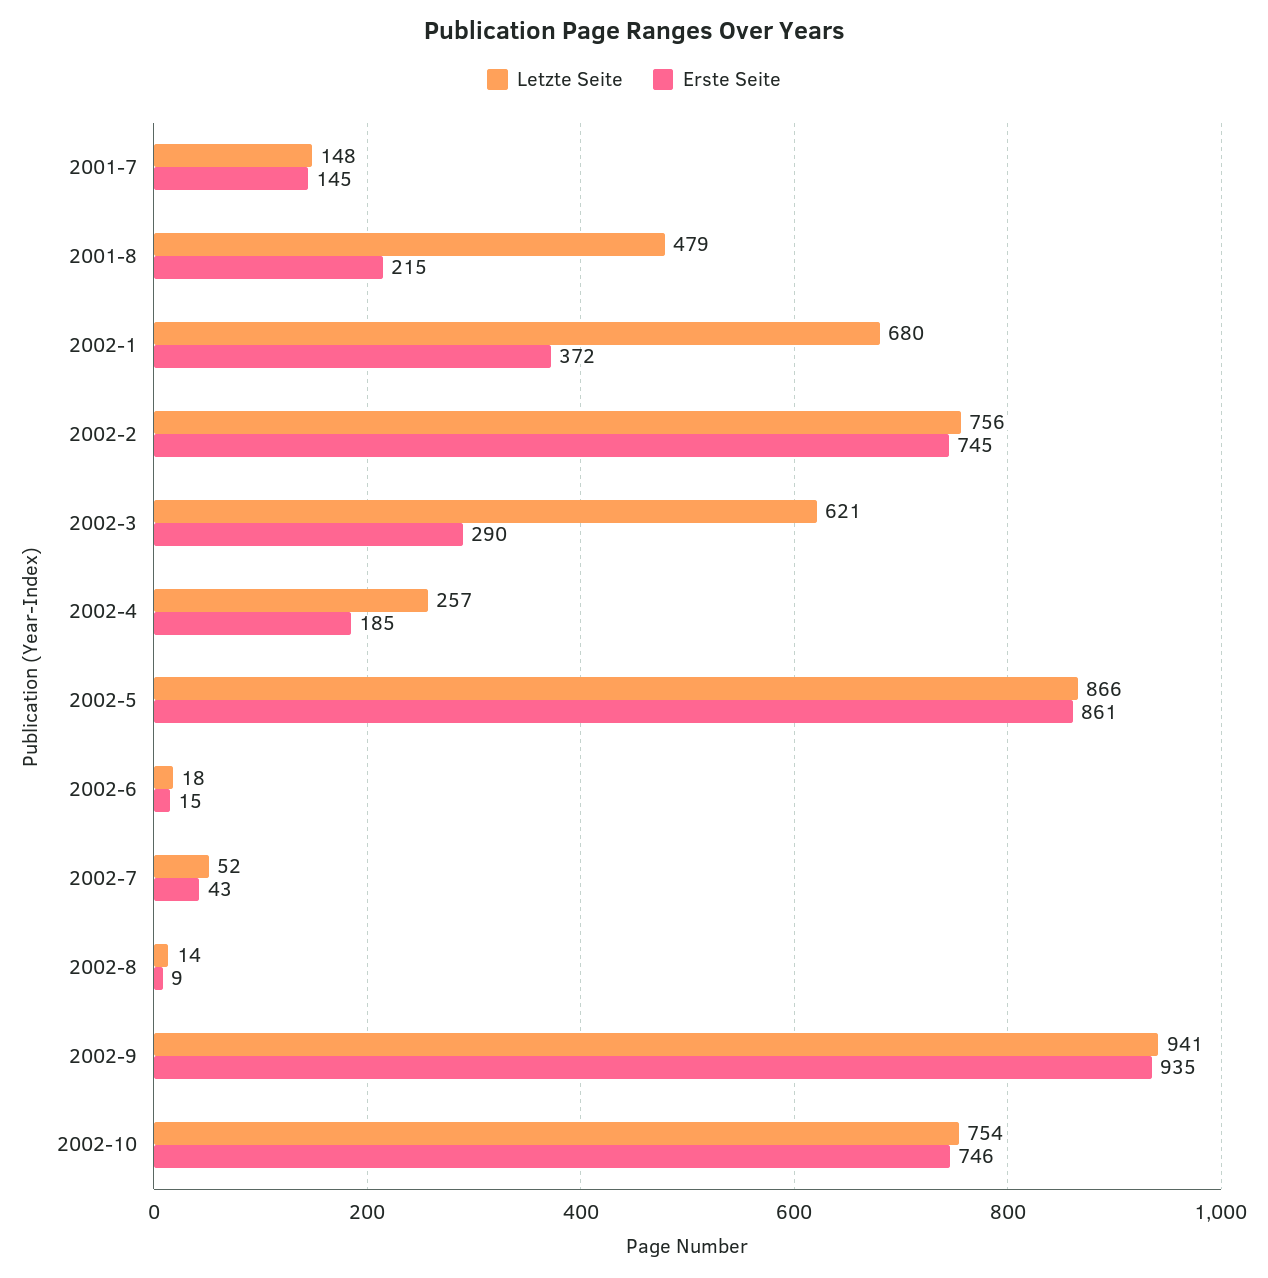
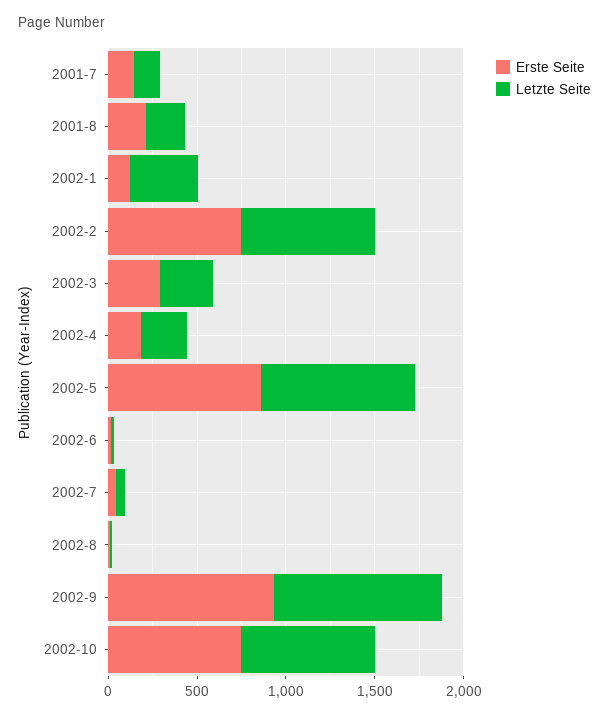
Letzte Seite, 2001-8: 479 -> 200
Letzte Seite, 2002-1: 680 -> 400
Erste Seite, 2002-1: 372 -> 100
Letzte Seite, 2002-3: 621 -> 300

